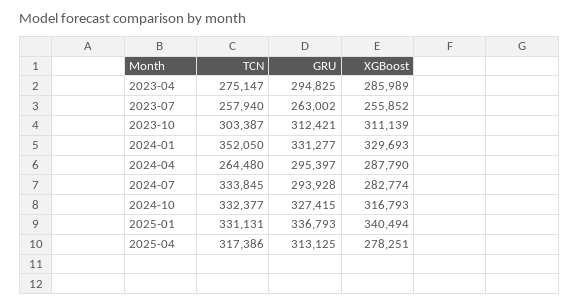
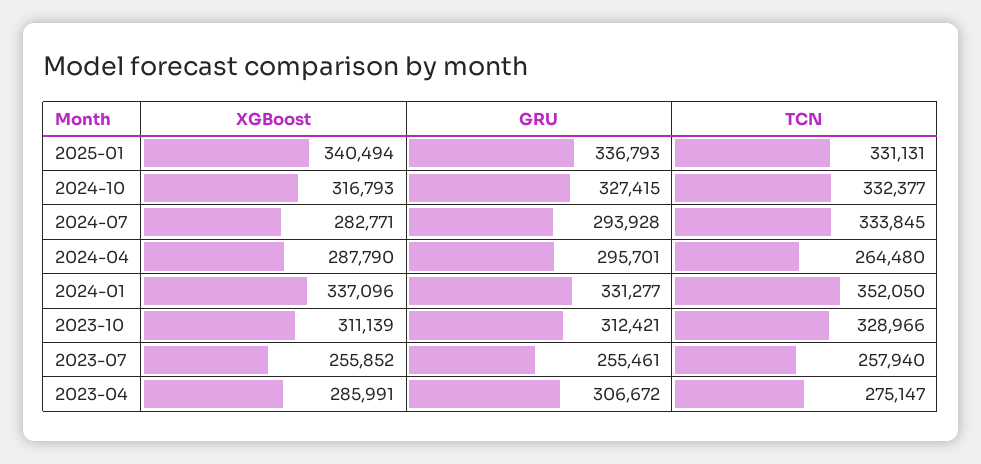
GRU, 2023-04: 294825 -> 306672
XGBoost, 2023-04: 285989 -> 285991
GRU, 2023-07: 263002 -> 255461
TCN, 2023-10: 303387 -> 328966
XGBoost, 2024-01: 329693 -> 337096
GRU, 2024-04: 295397 -> 295701
XGBoost, 2024-07: 282774 -> 282771
TCN, 2025-04: 317386 -> none
GRU, 2025-04: 313125 -> none
XGBoost, 2025-04: 278251 -> none

